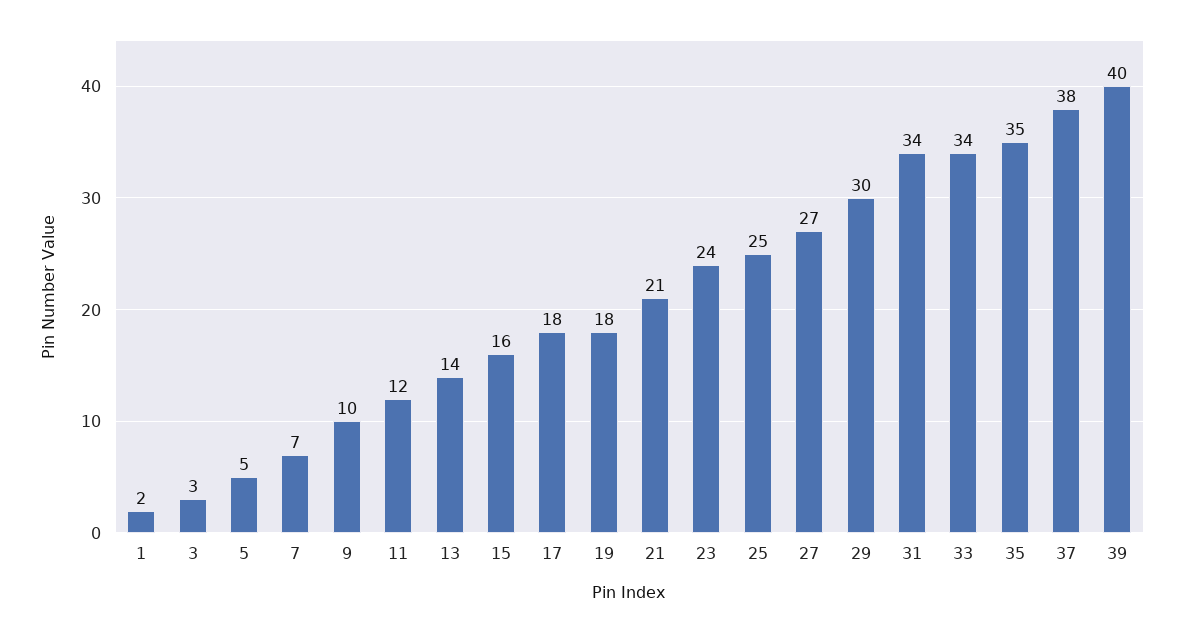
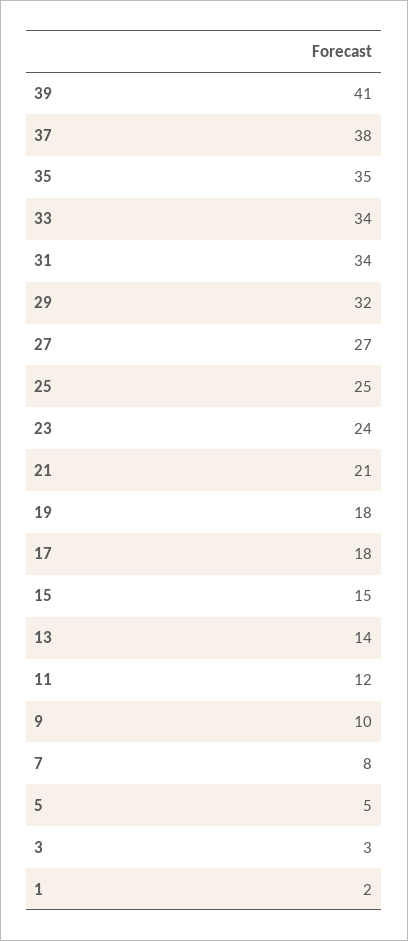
7: 7 -> 8
15: 16 -> 15
29: 30 -> 32
39: 40 -> 41

